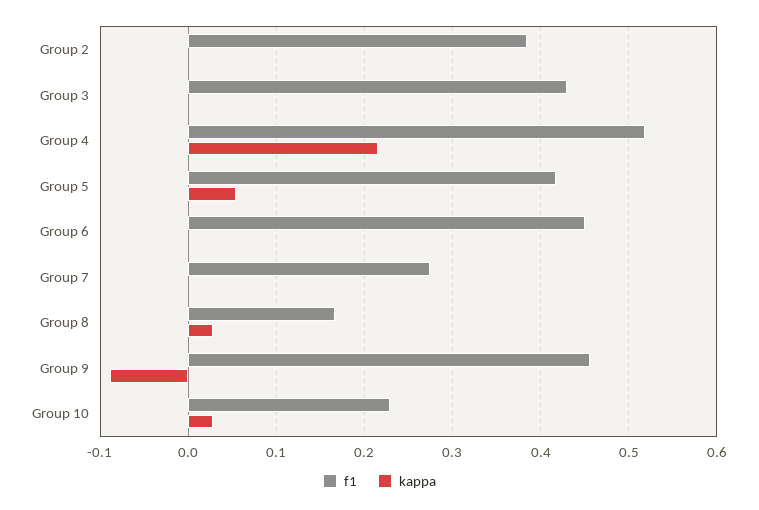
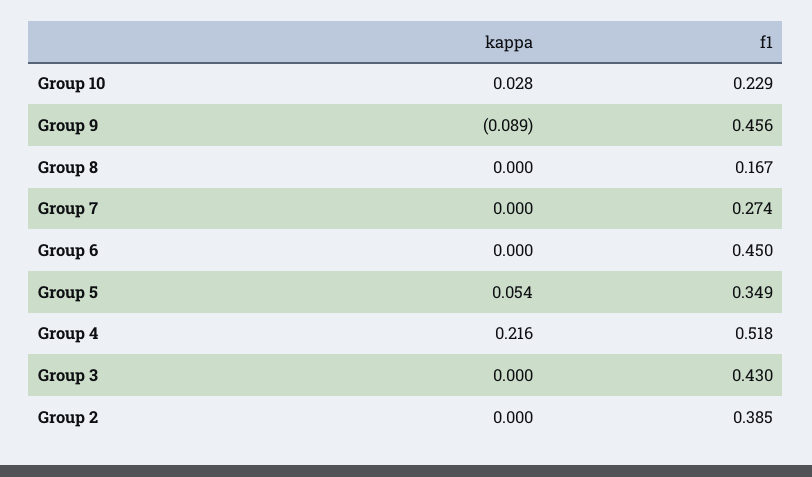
f1, Group 5: 0.42 -> 0.349
kappa, Group 8: 0.03 -> 0

